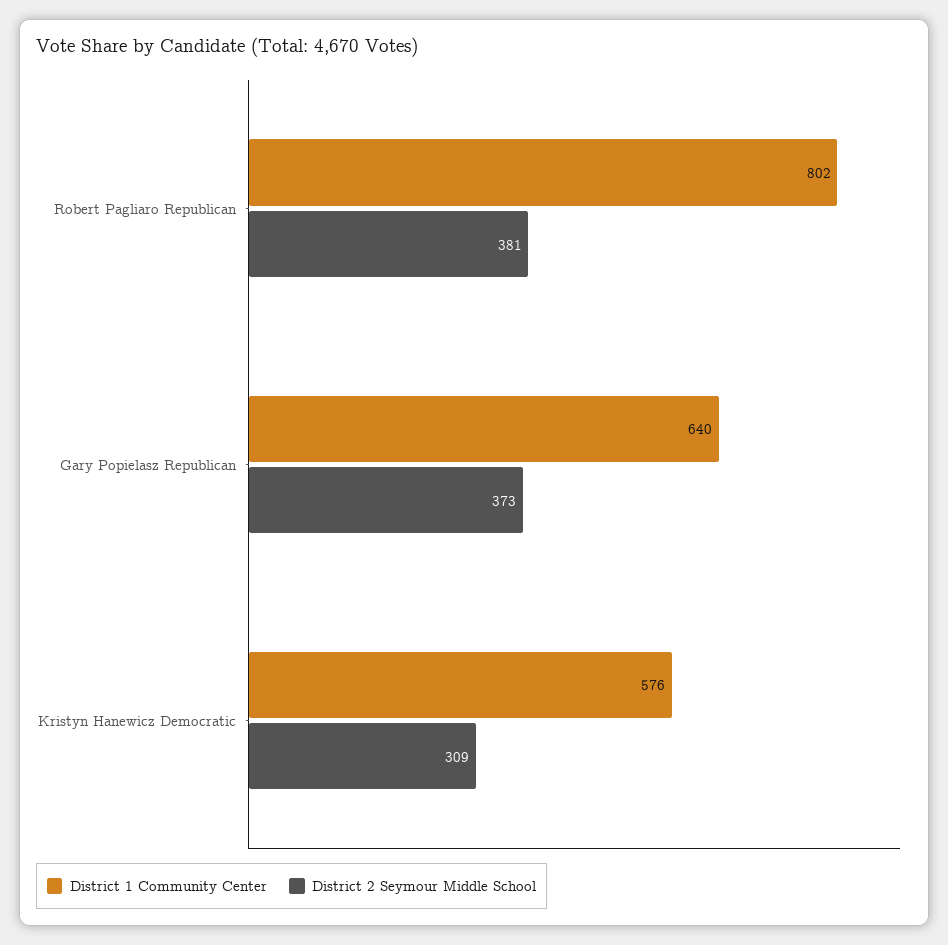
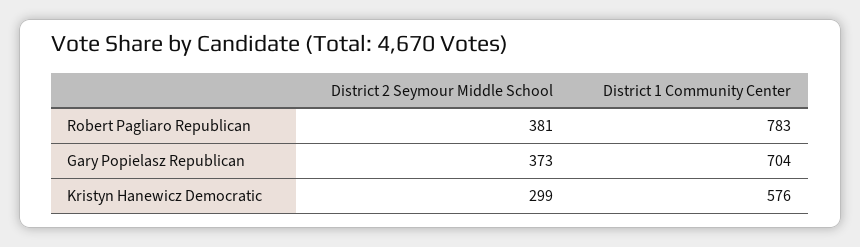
District 1 Community Center, Robert Pagliaro Republican: 802 -> 783
District 1 Community Center, Gary Popielasz Republican: 640 -> 704
District 2 Seymour Middle School, Kristyn Hanewicz Democratic: 309 -> 299

